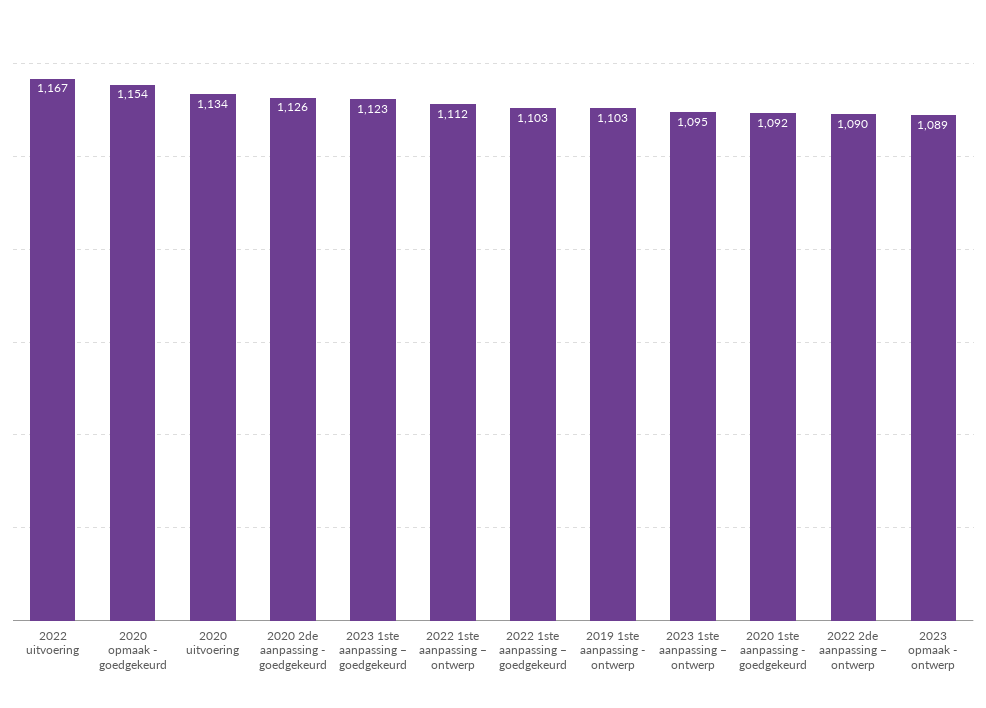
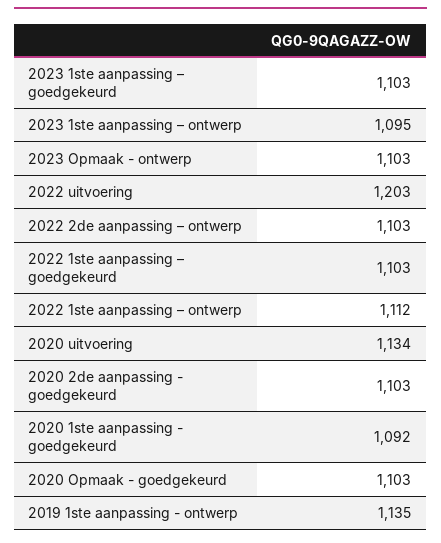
2022 uitvoering: 1167 -> 1203
2020 opmaak - goedgekeurd: 1154 -> 1103
2020 2de aanpassing - goedgekeurd: 1126 -> 1103
2023 1ste aanpassing – goedgekeurd: 1123 -> 1103
2019 1ste aanpassing - ontwerp: 1103 -> 1135
2022 2de aanpassing – ontwerp: 1090 -> 1103
2023 opmaak - ontwerp: 1089 -> 1103

